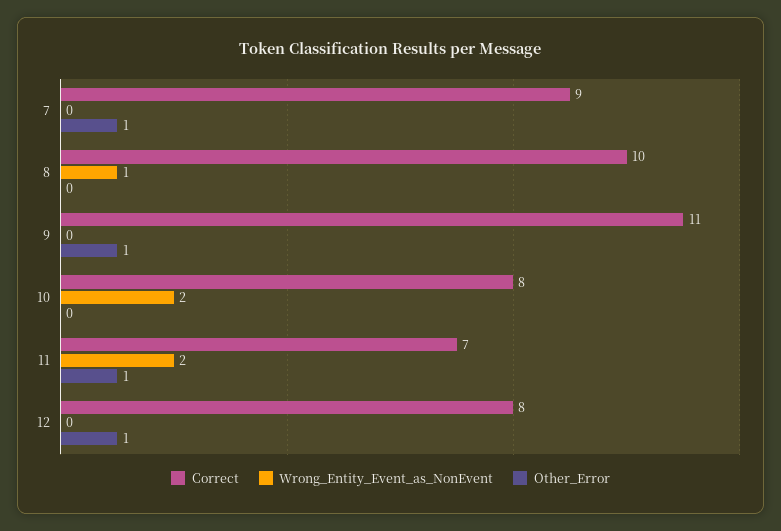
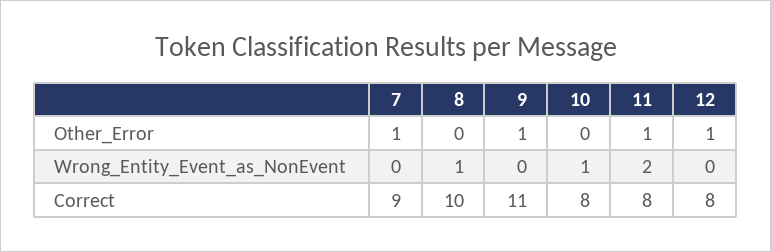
Wrong_Entity_Event_as_NonEvent, 10: 2 -> 1
Correct, 11: 7 -> 8

